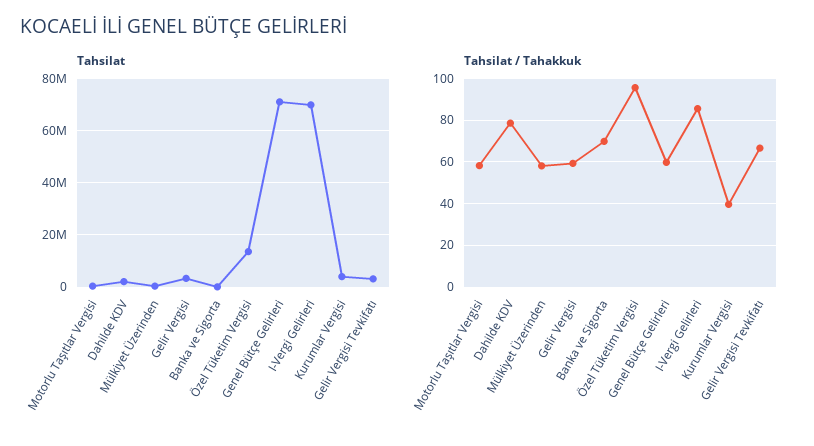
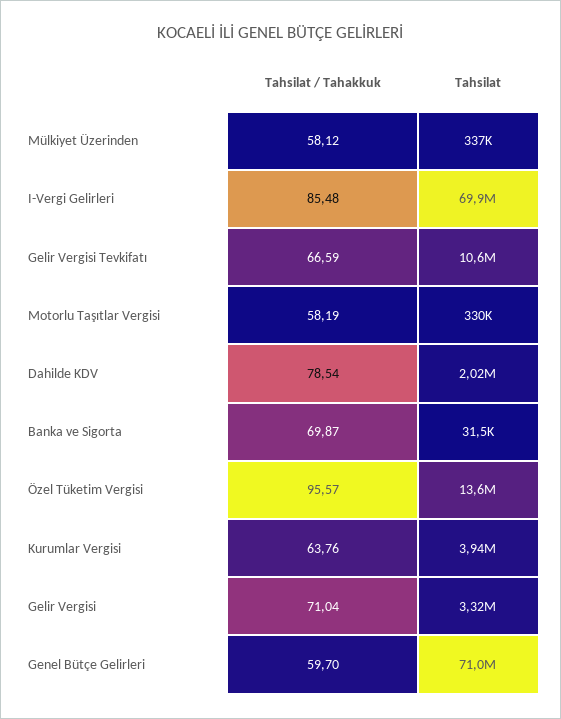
Tahsilat, Gelir Vergisi Tevkifatı: 2500000 -> 10600000
Tahsilat / Tahakkuk, Gelir Vergisi: 60 -> 71.04
Tahsilat / Tahakkuk, Kurumlar Vergisi: 40 -> 63.76

